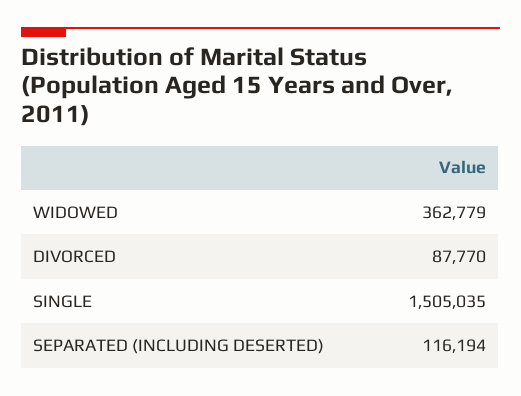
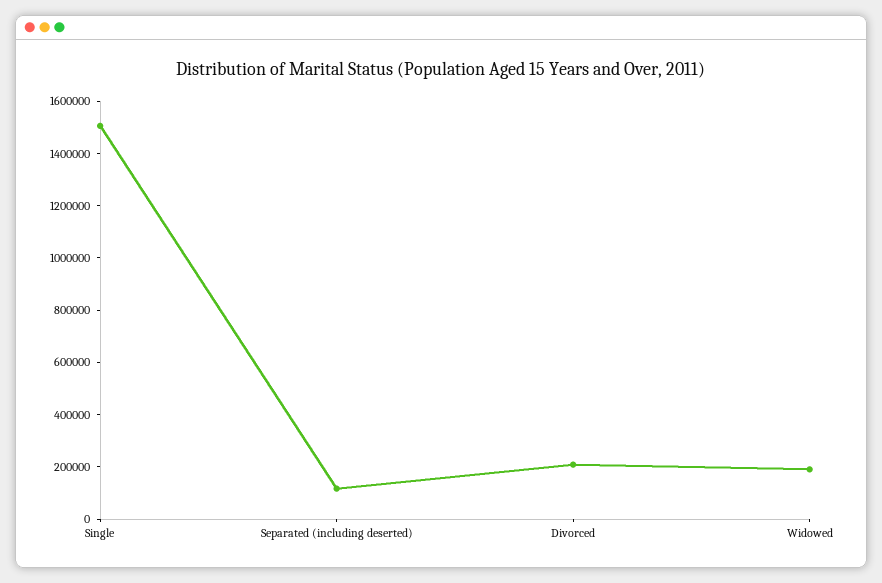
WIDOWED: 362779 -> 200000
DIVORCED: 87770 -> 200000

